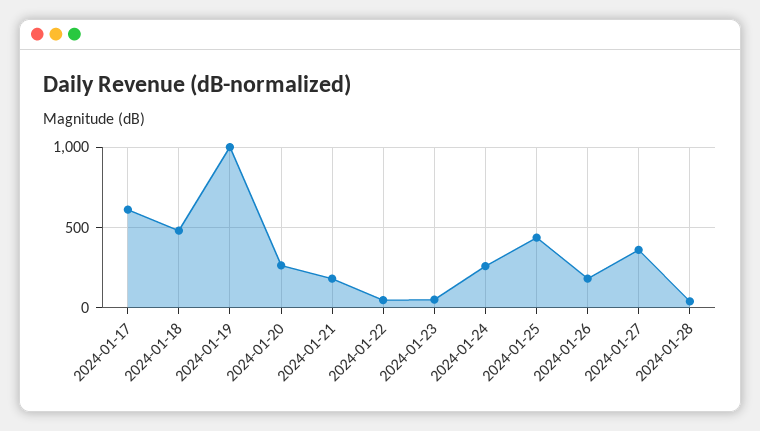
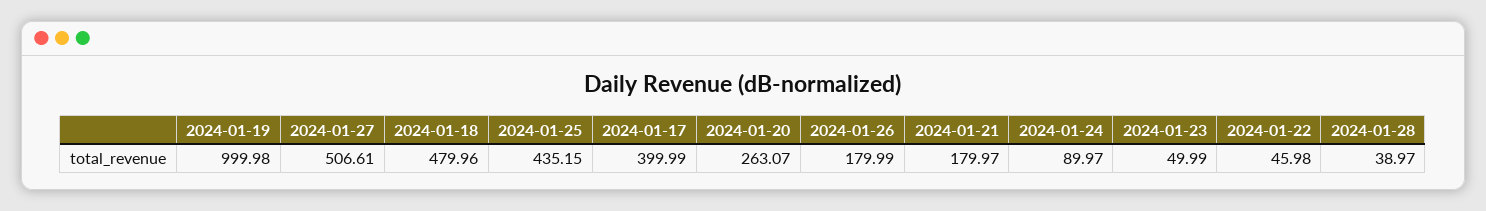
2024-01-17: 600 -> 399.99
2024-01-24: 250 -> 89.97
2024-01-27: 350 -> 506.61

